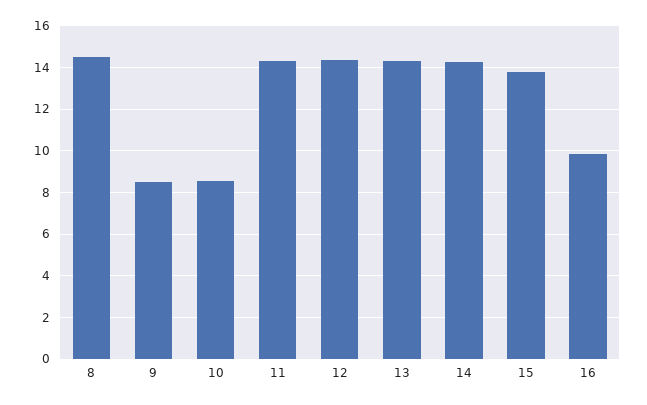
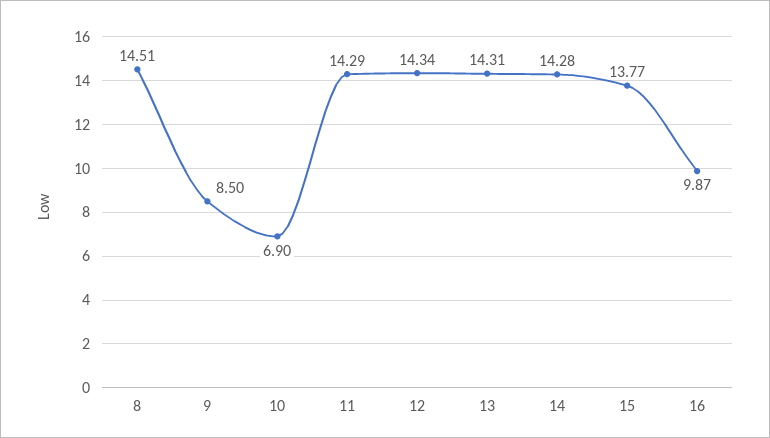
10: 8.5 -> 6.9

